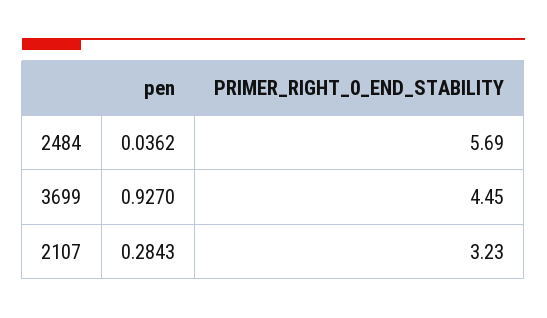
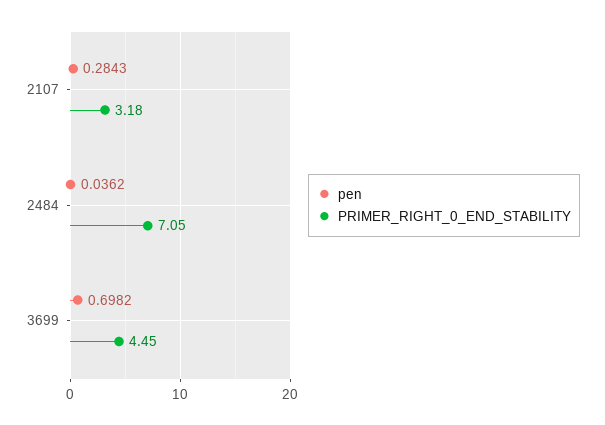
PRIMER_RIGHT_0_END_STABILITY, 2484: 5.69 -> 7.05
pen, 3699: 0.927 -> 0.6982
PRIMER_RIGHT_0_END_STABILITY, 2107: 3.23 -> 3.18

